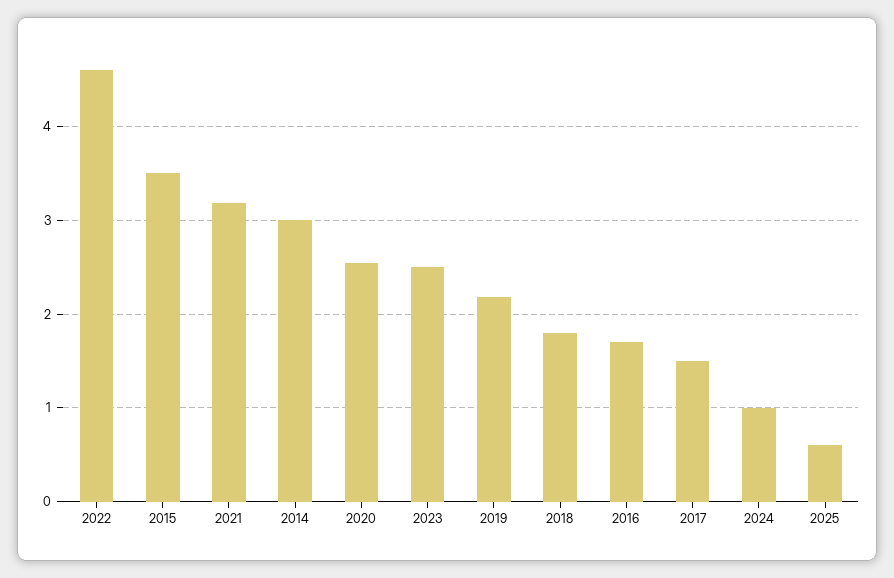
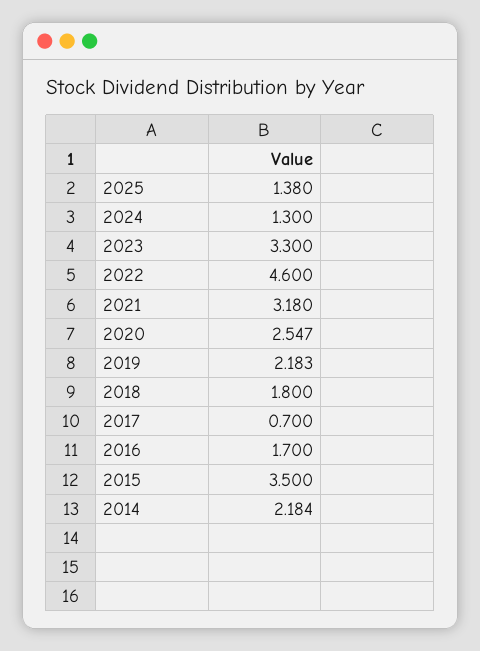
2014: 3 -> 2.184
2023: 2.5 -> 3.3
2017: 1.5 -> 0.7
2024: 1 -> 1.3
2025: 0.6 -> 1.38

